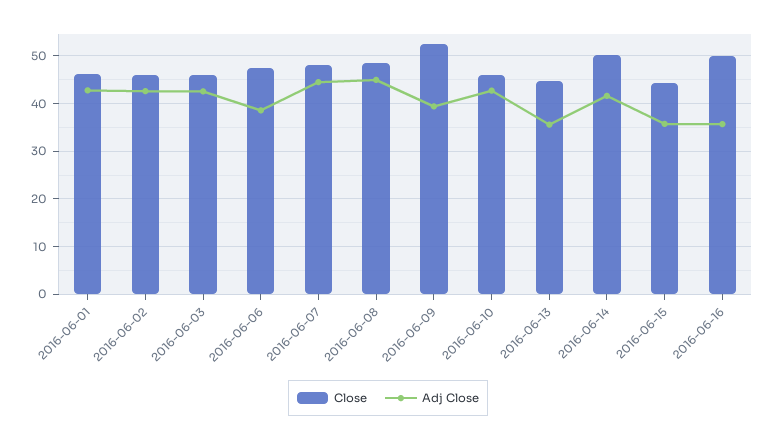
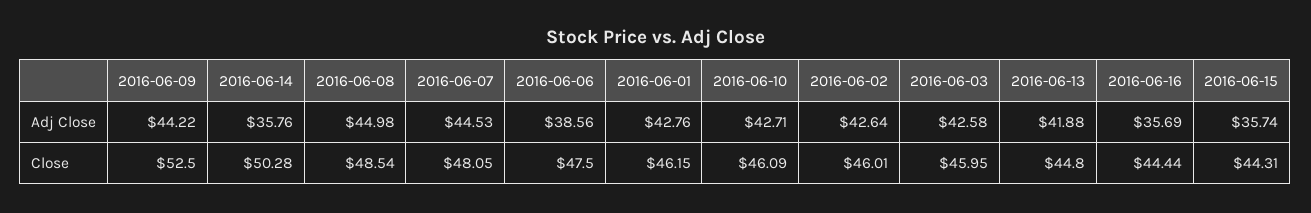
Adj Close, 2016-06-09: 40 -> 44.22
Adj Close, 2016-06-13: 36 -> 41.88
Adj Close, 2016-06-14: 42 -> 35.76
Close, 2016-06-16: 50 -> 44.44

